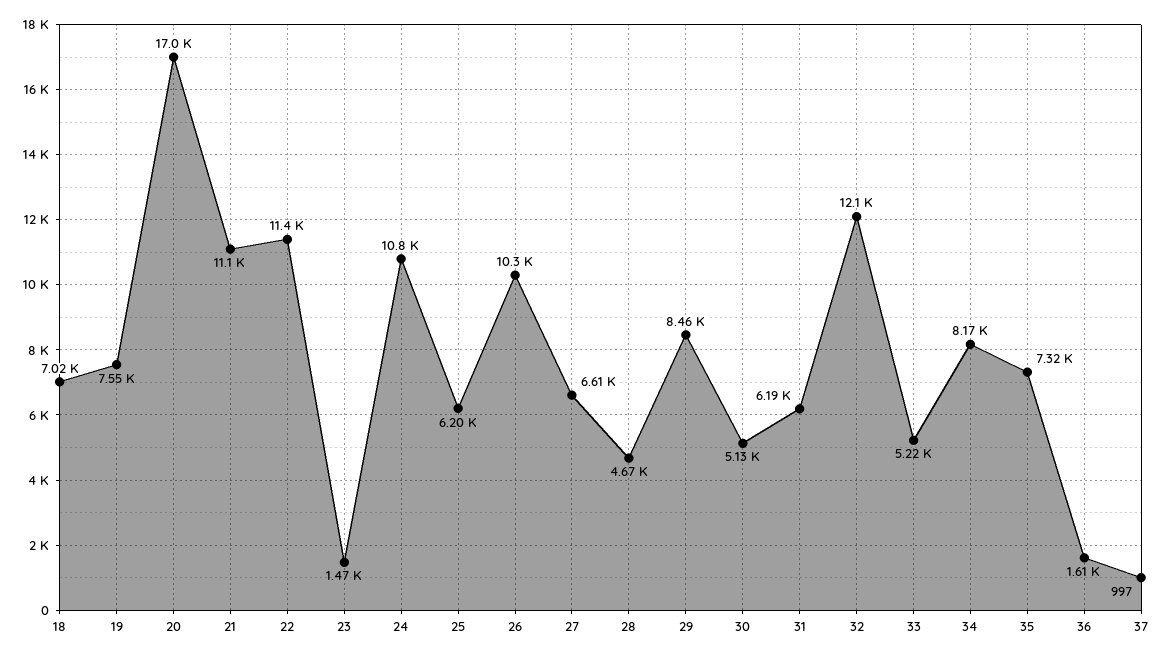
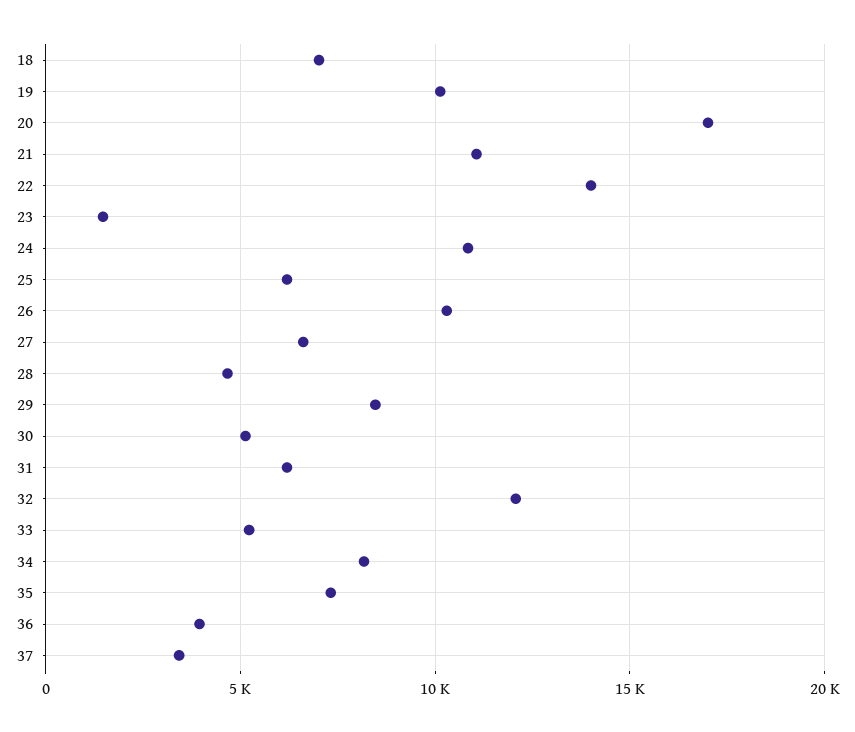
19: 7550 -> 10000
22: 11400 -> 14000
36: 1610 -> 4000
37: 997 -> 3500

